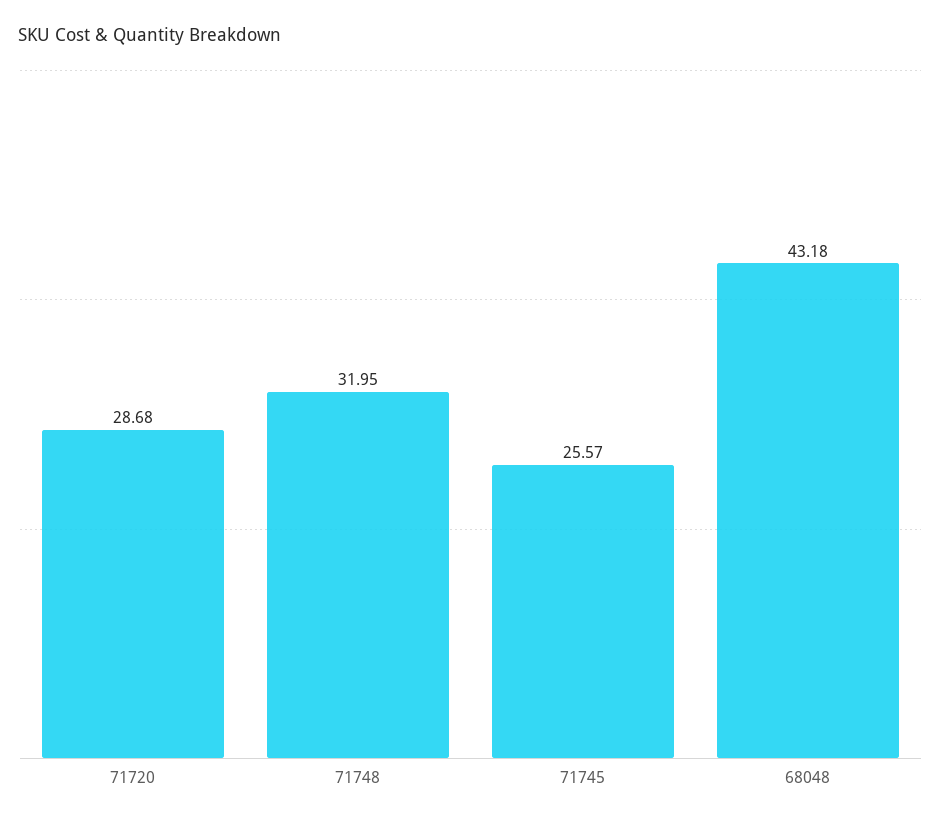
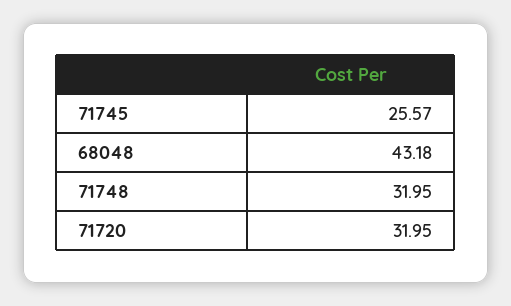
71720: 28.68 -> 31.95

